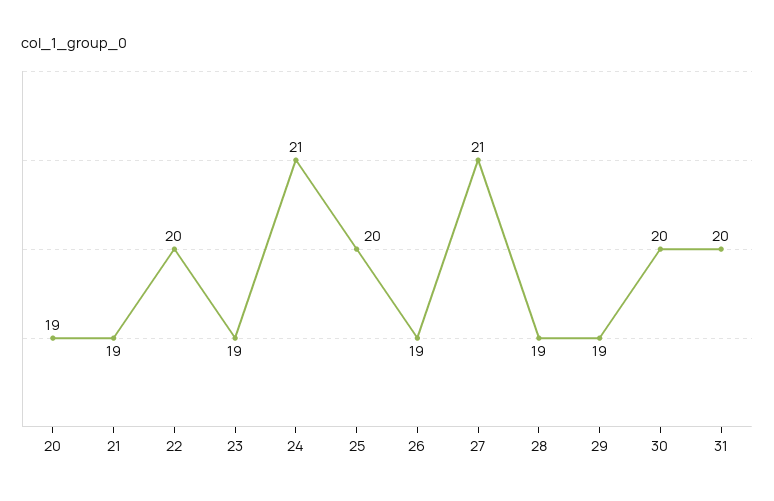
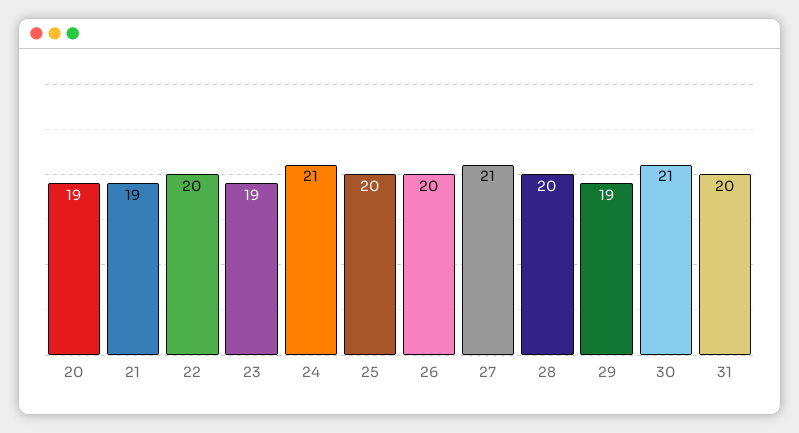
26: 19 -> 20
28: 19 -> 20
30: 20 -> 21

